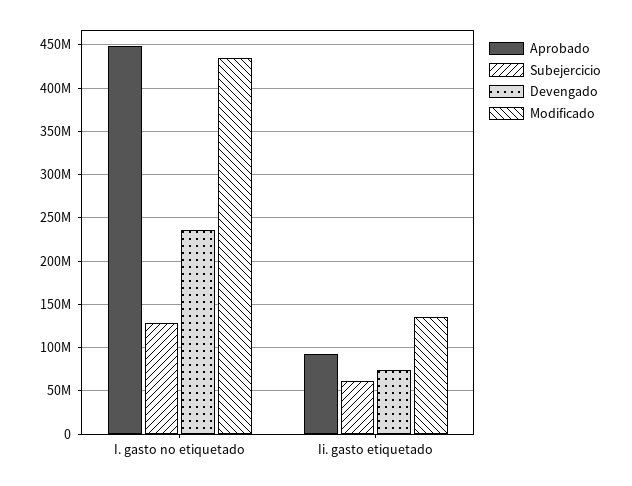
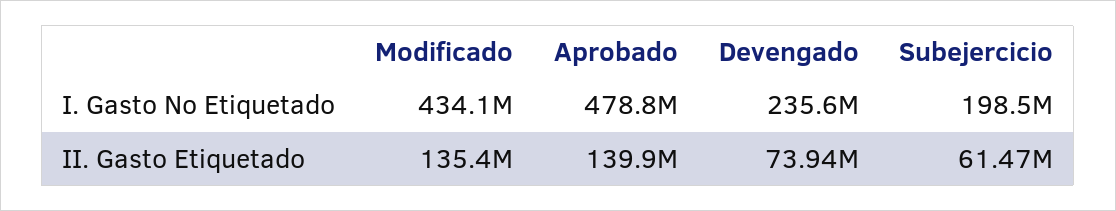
Aprobado, I. gasto no etiquetado: 450000000 -> 478800000
Subejercicio, I. gasto no etiquetado: 130000000 -> 198500000
Aprobado, Ii. gasto etiquetado: 90000000 -> 139900000

